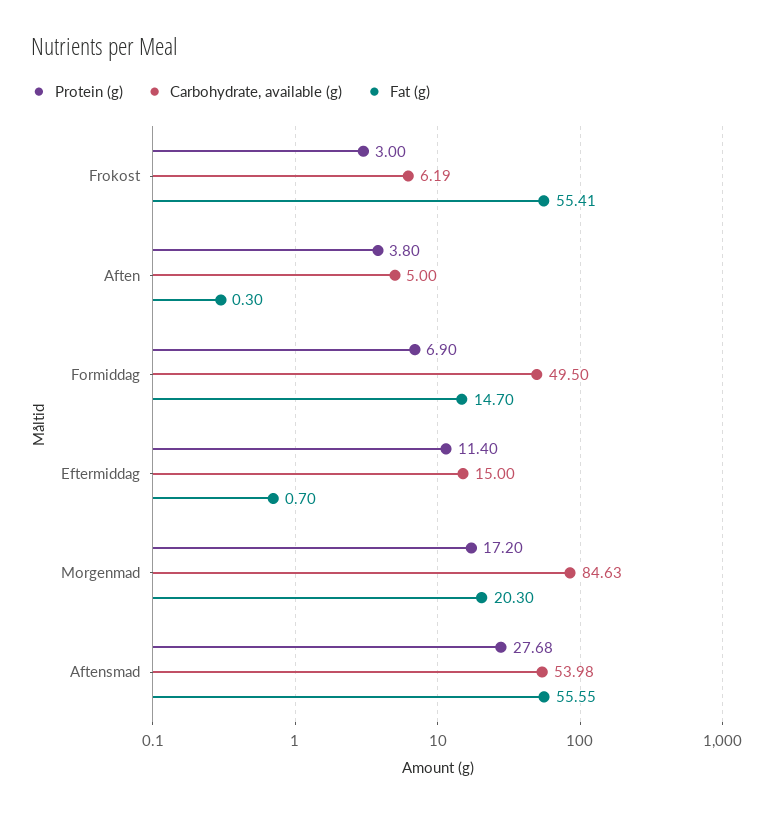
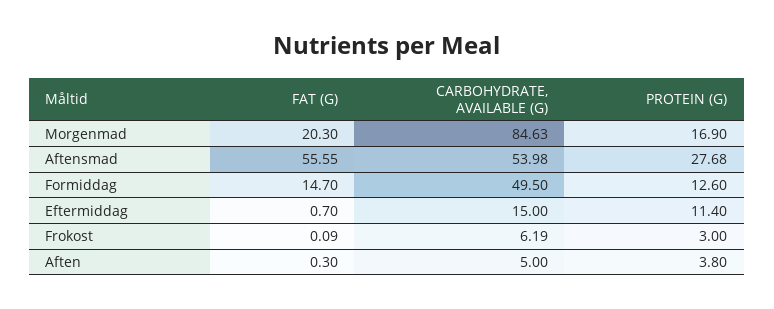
Fat (g), Frokost: 55.41 -> 0.09
Protein (g), Formiddag: 6.9 -> 12.6
Protein (g), Morgenmad: 17.2 -> 16.9

